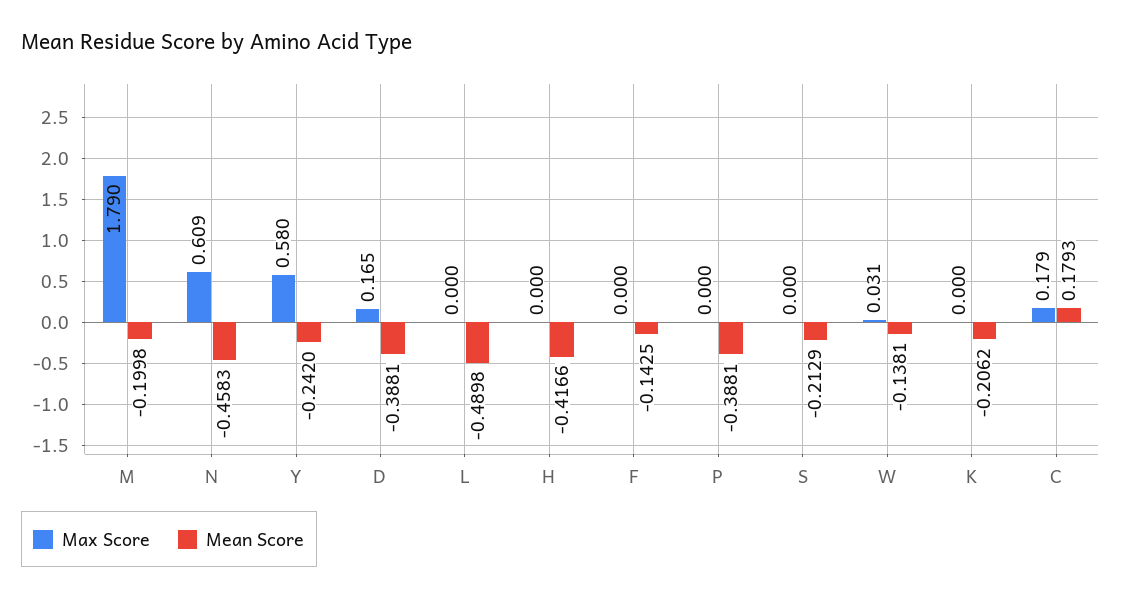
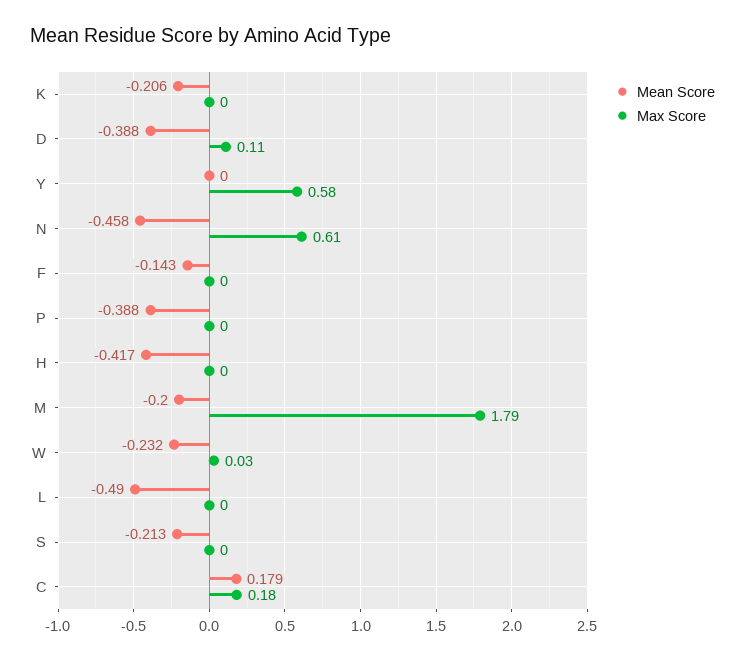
Mean Score, Y: -0.242 -> 0
Max Score, D: 0.165 -> 0.11
Mean Score, W: -0.1381 -> -0.232

